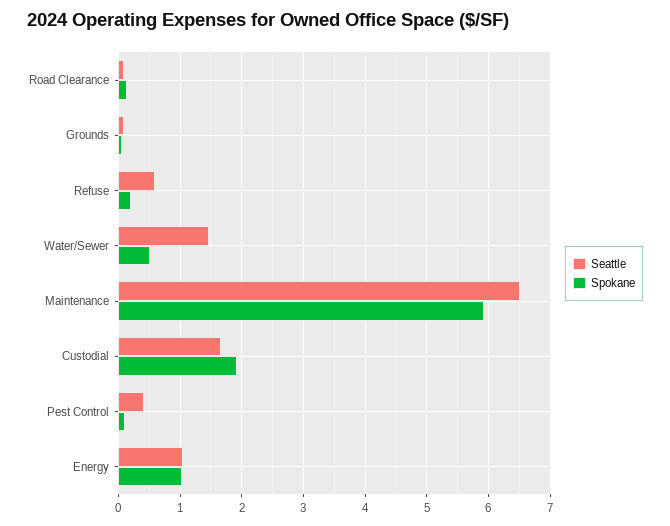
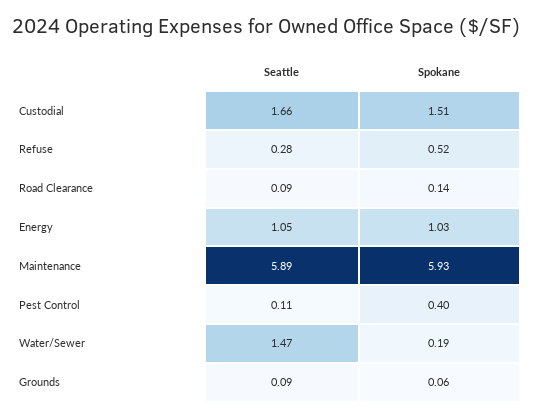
Seattle, Refuse: 0.6 -> 0.28
Spokane, Refuse: 0.2 -> 0.52
Spokane, Water/Sewer: 0.5 -> 0.19
Seattle, Maintenance: 6.5 -> 5.89
Spokane, Custodial: 1.9 -> 1.51
Seattle, Pest Control: 0.4 -> 0.11
Spokane, Pest Control: 0.1 -> 0.4

